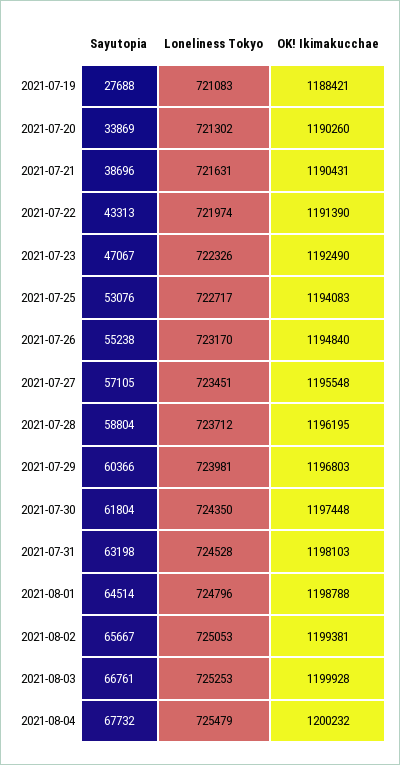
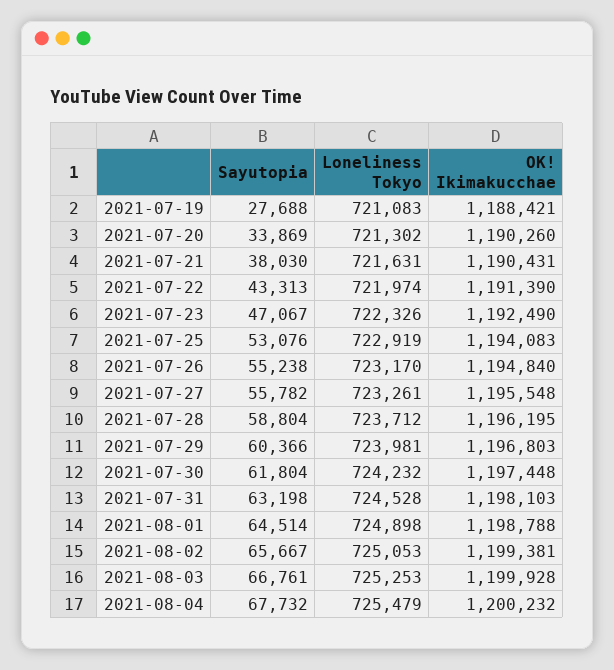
Sayutopia, 2021-07-21: 38696 -> 38030
Loneliness Tokyo, 2021-07-25: 722717 -> 722919
Sayutopia, 2021-07-27: 57105 -> 55782
Loneliness Tokyo, 2021-07-27: 723451 -> 723261
Loneliness Tokyo, 2021-07-30: 724350 -> 724232
Loneliness Tokyo, 2021-08-01: 724796 -> 724898

